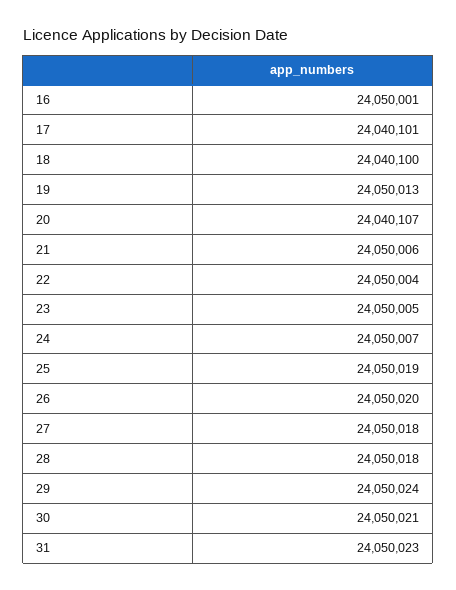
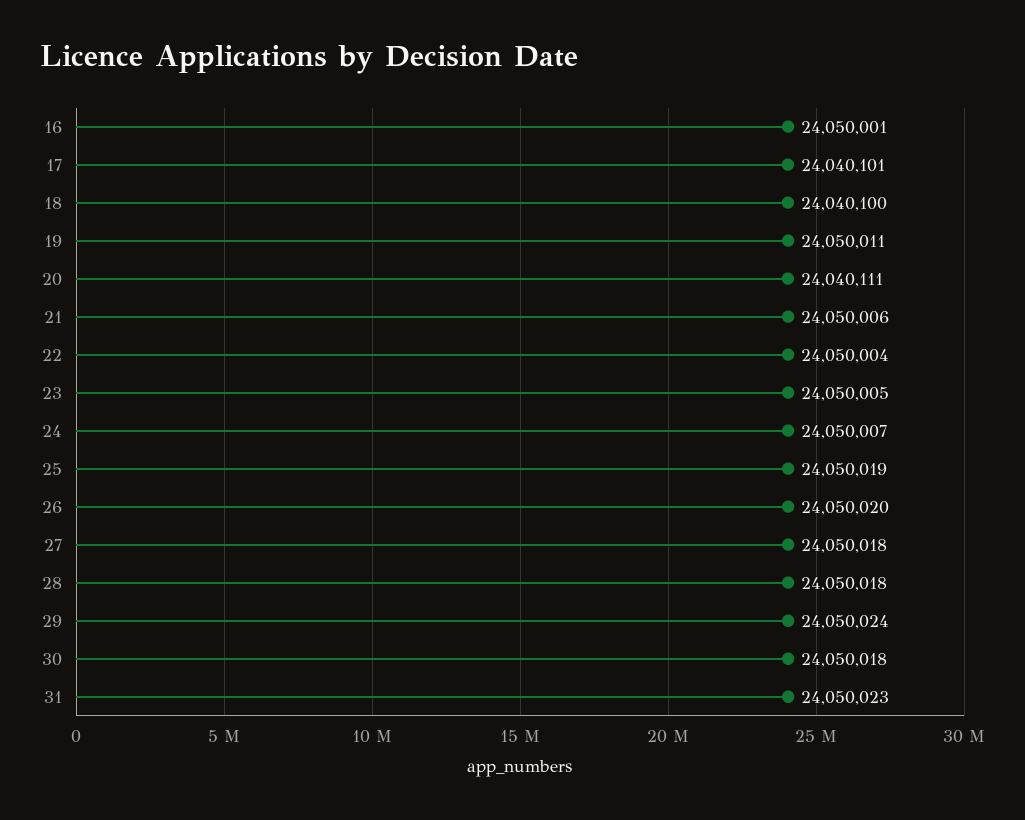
19: 24050013 -> 24050011
20: 24040107 -> 24040111
30: 24050021 -> 24050018

